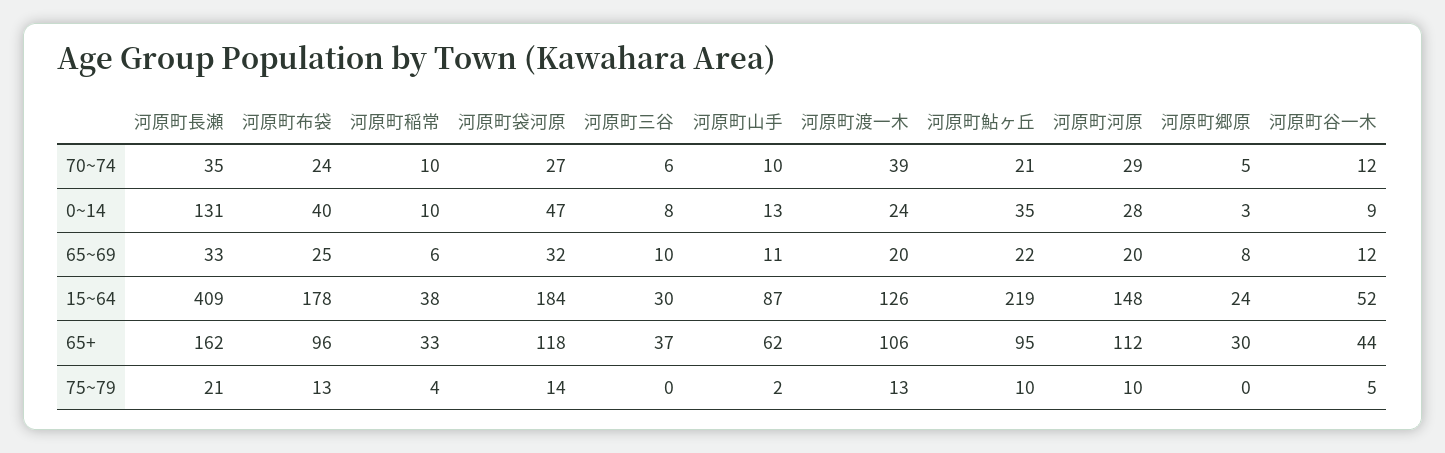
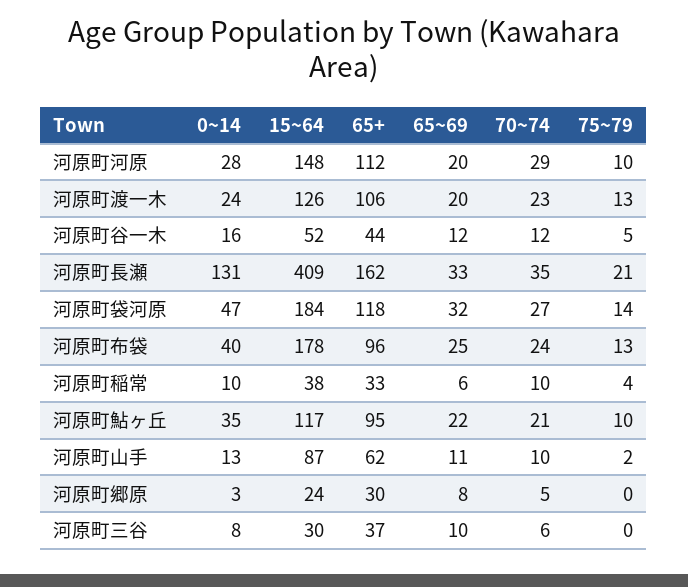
河原町渡一木, 70~74: 39 -> 23
河原町谷一木, 0~14: 9 -> 16
河原町鮎ヶ丘, 15~64: 219 -> 117

